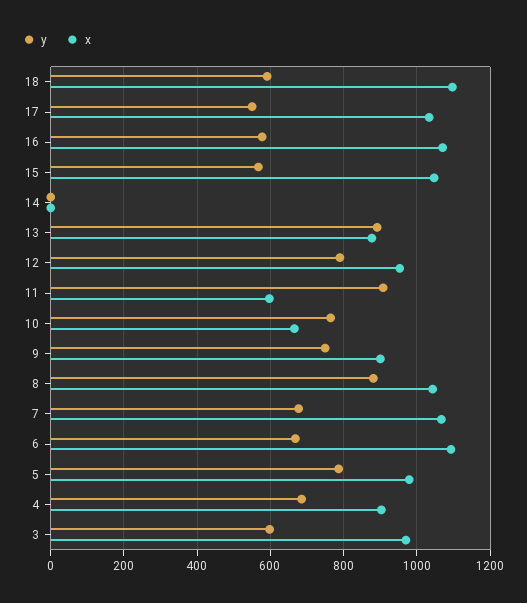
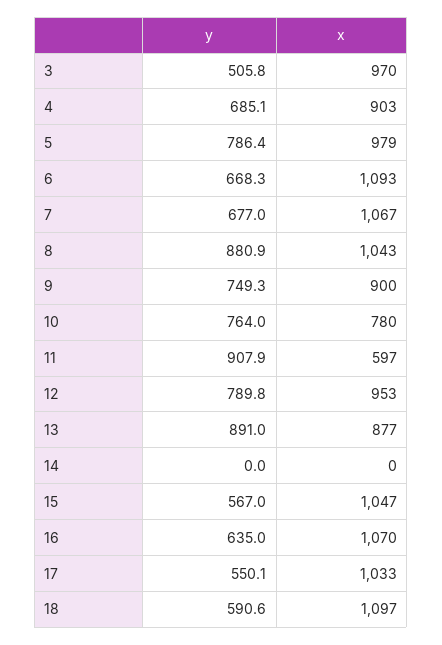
y, 16: 580 -> 635
x, 10: 660 -> 780
y, 3: 600 -> 505.8

